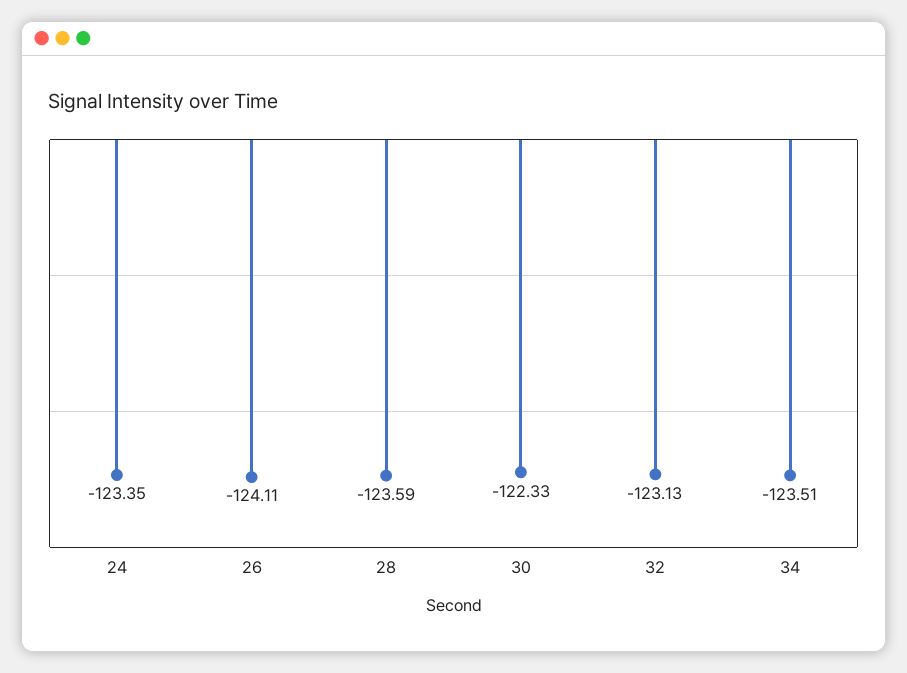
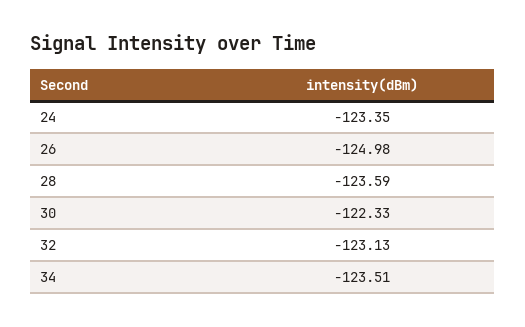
26: -124.11 -> -124.98

